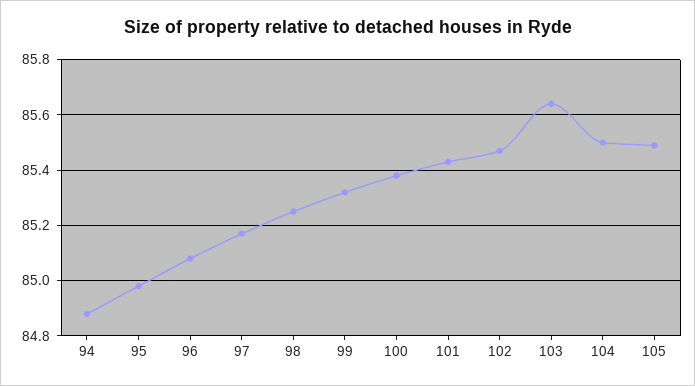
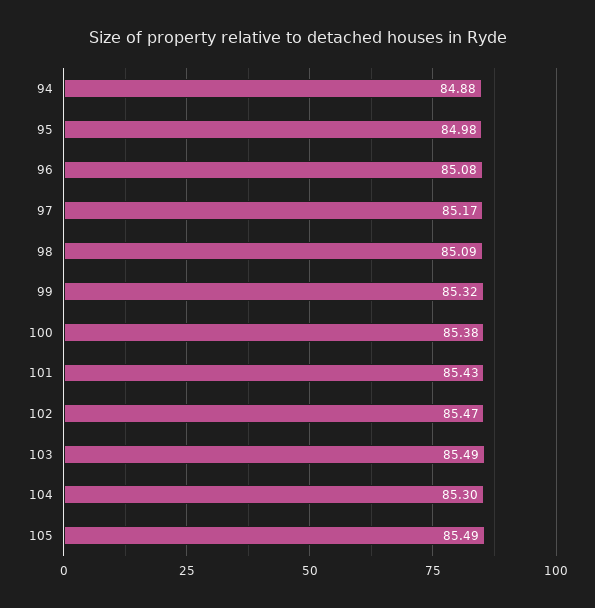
98: 85.25 -> 85.09
103: 85.65 -> 85.49
104: 85.5 -> 85.3

